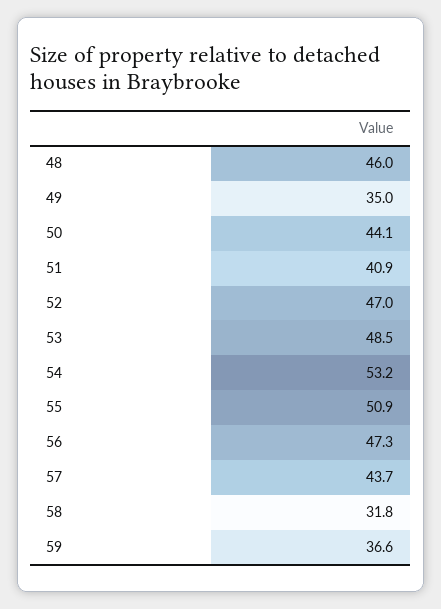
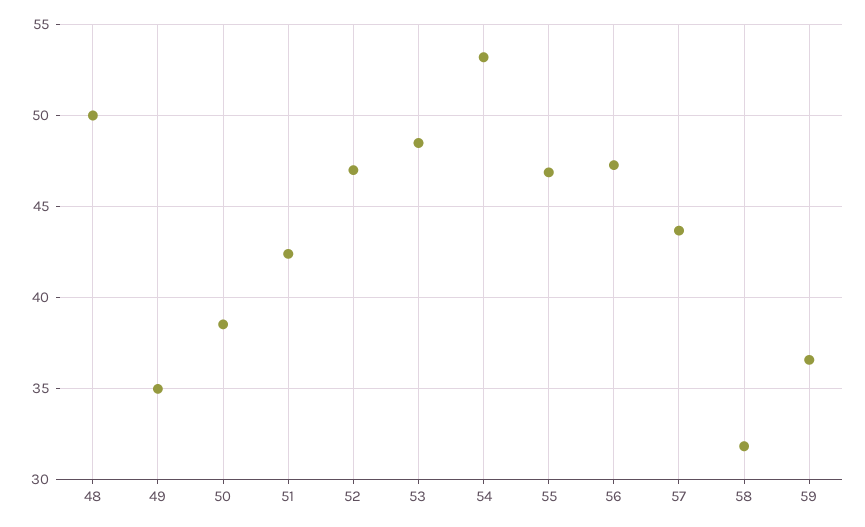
48: 46 -> 50
50: 44.1 -> 38.5
51: 40.9 -> 42.5
55: 50.9 -> 47

